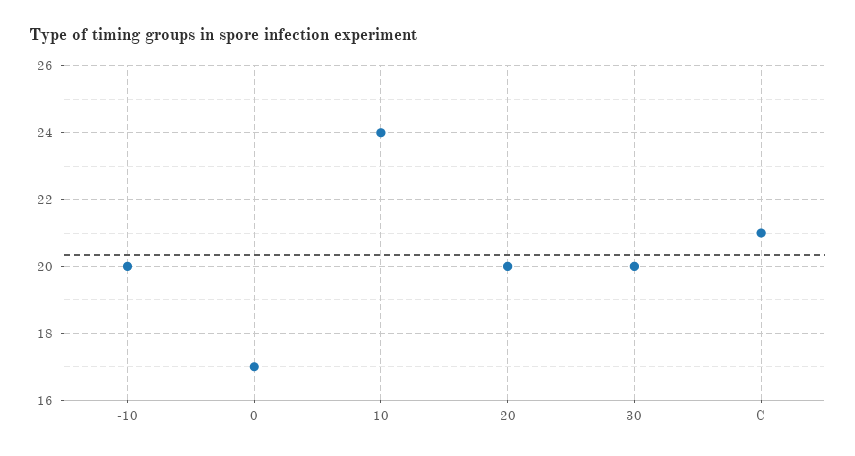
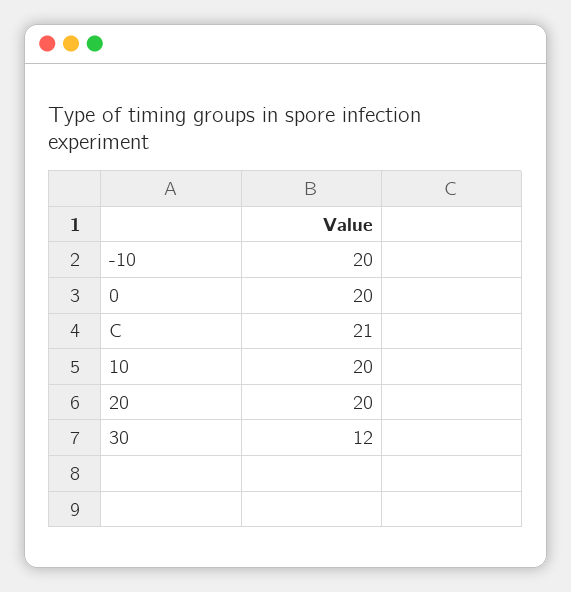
0: 17 -> 20
10: 24 -> 20
30: 20 -> 12

